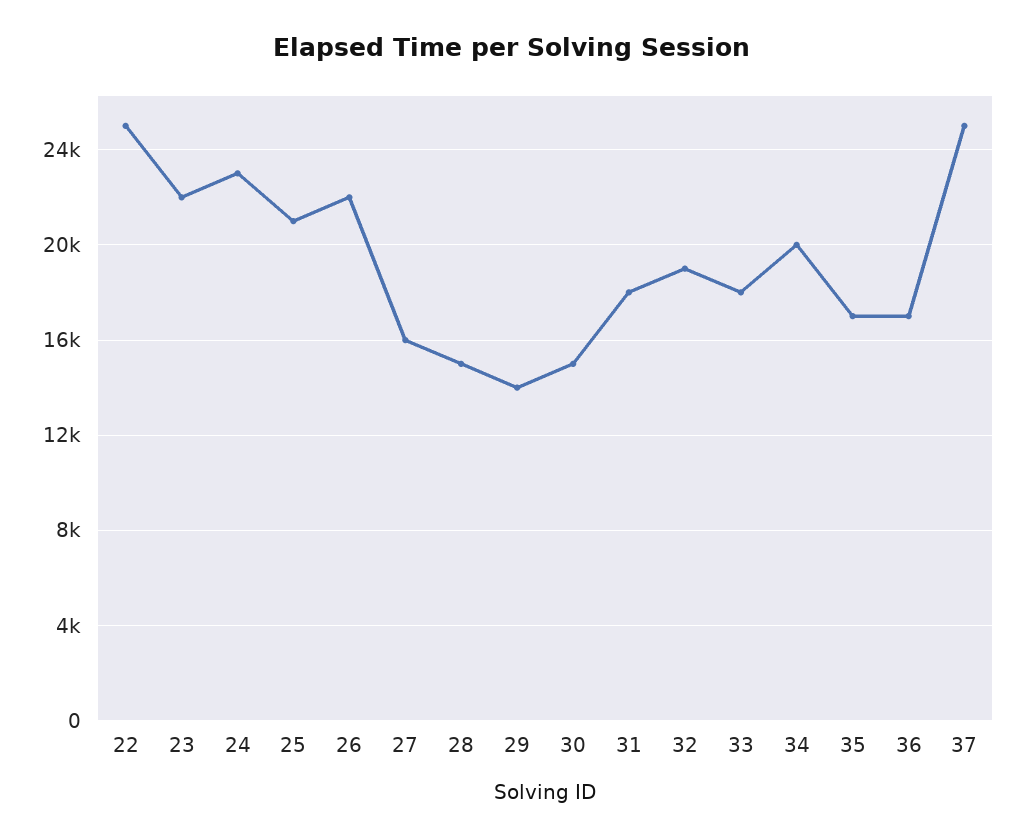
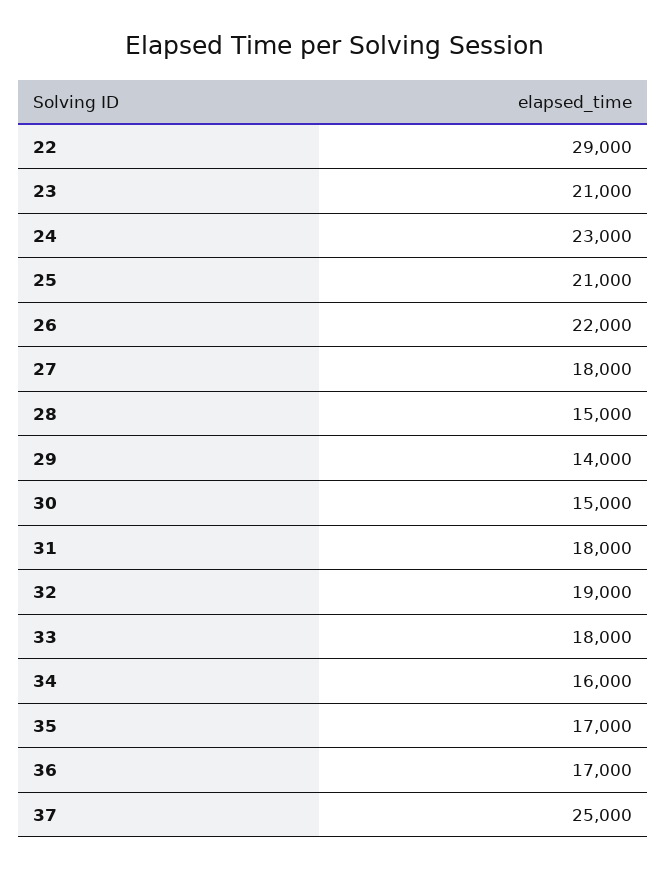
22: 25000 -> 29000
23: 22000 -> 21000
27: 16000 -> 18000
34: 20000 -> 16000

